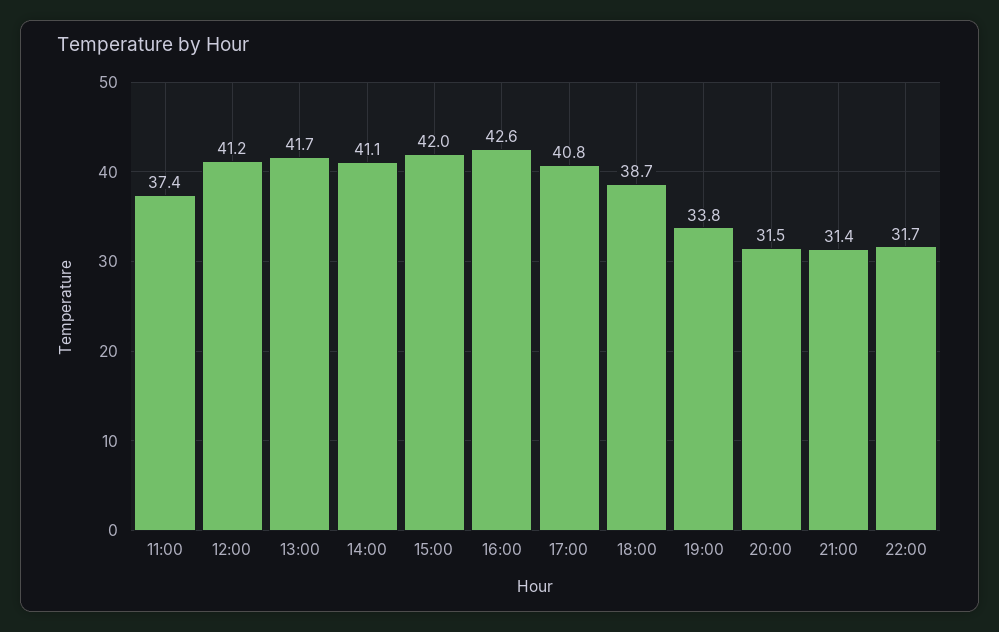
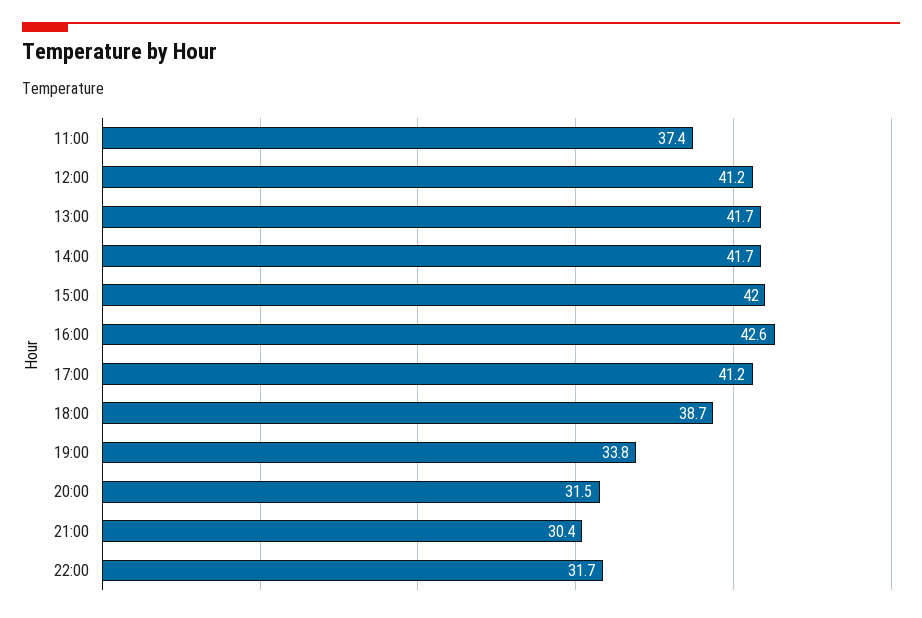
14:00: 41.1 -> 41.7
17:00: 40.8 -> 41.2
21:00: 31.4 -> 30.4

